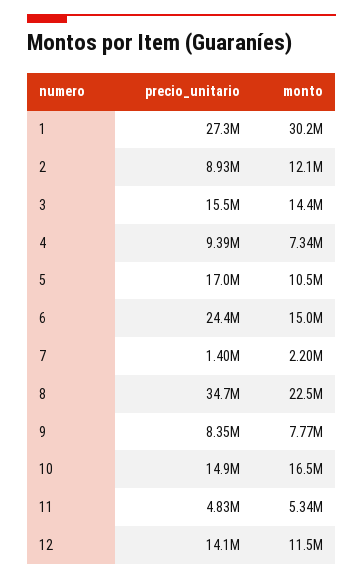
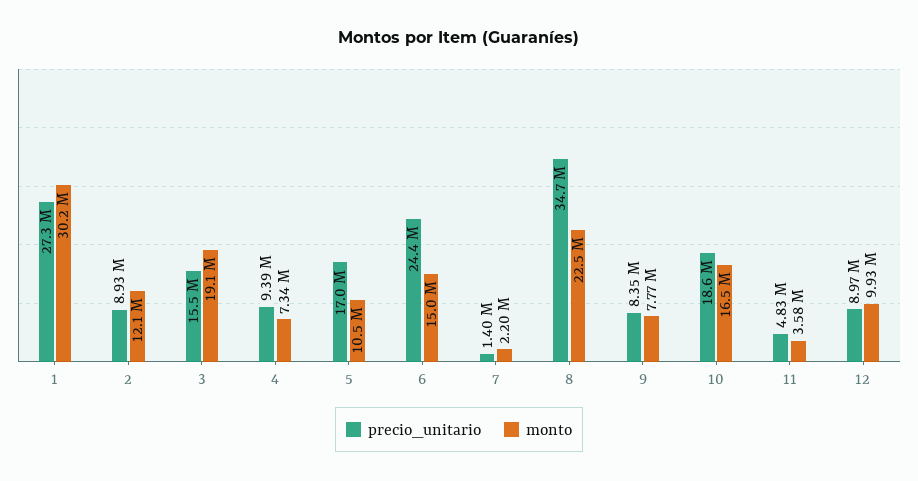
monto, 3: 14400000 -> 19100000
precio_unitario, 10: 14900000 -> 18600000
monto, 11: 5340000 -> 3580000
precio_unitario, 12: 14100000 -> 8970000
monto, 12: 11500000 -> 9930000

